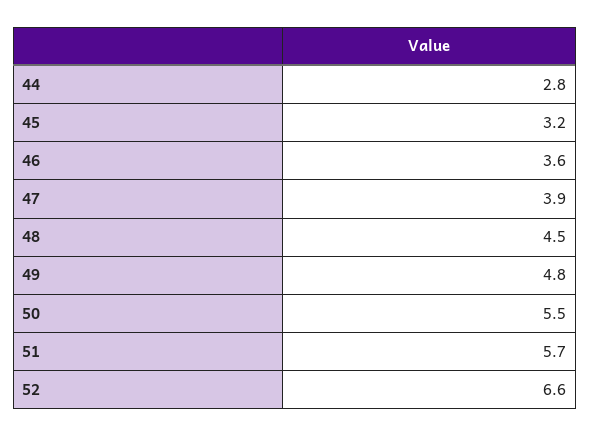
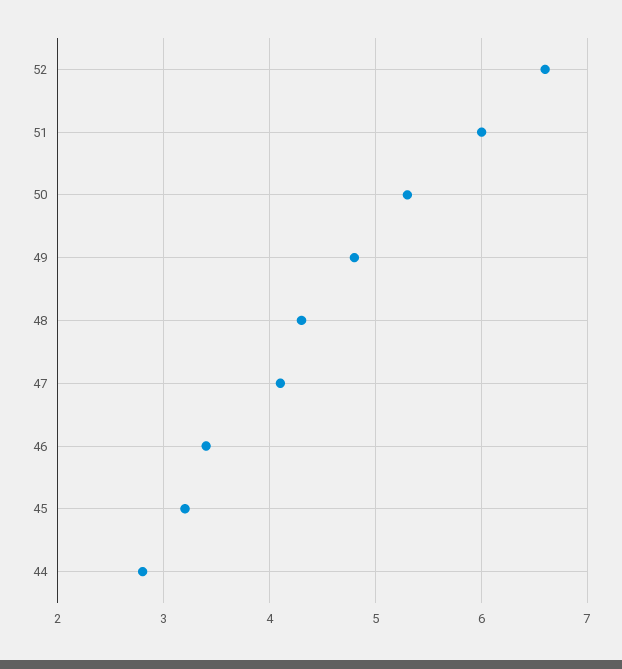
46: 3.6 -> 3.4
47: 3.9 -> 4.1
48: 4.5 -> 4.3
50: 5.5 -> 5.3
51: 5.7 -> 6

